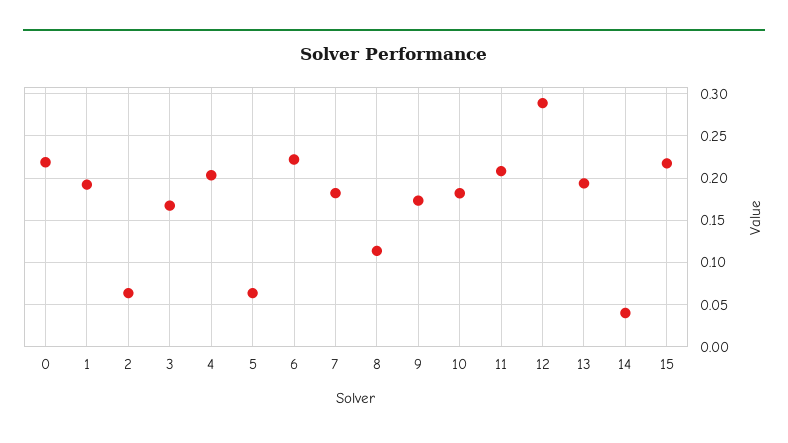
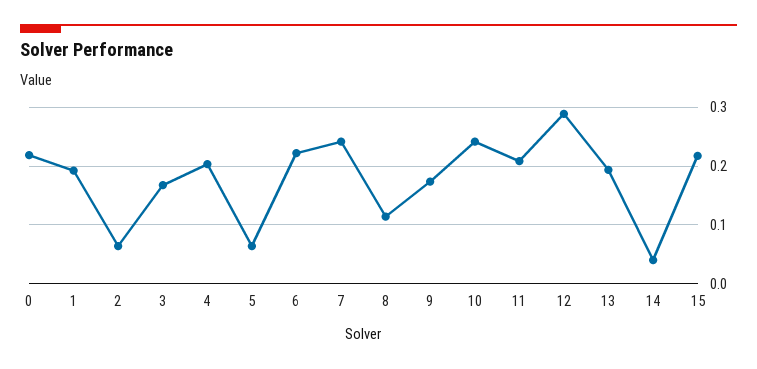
7: 0.18 -> 0.24
10: 0.18 -> 0.24

